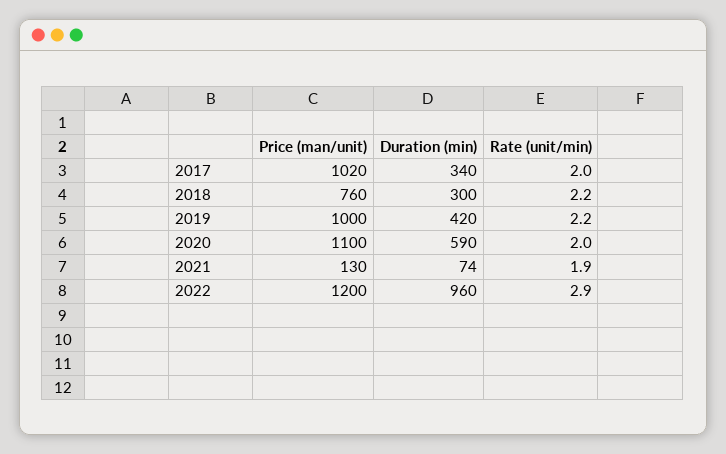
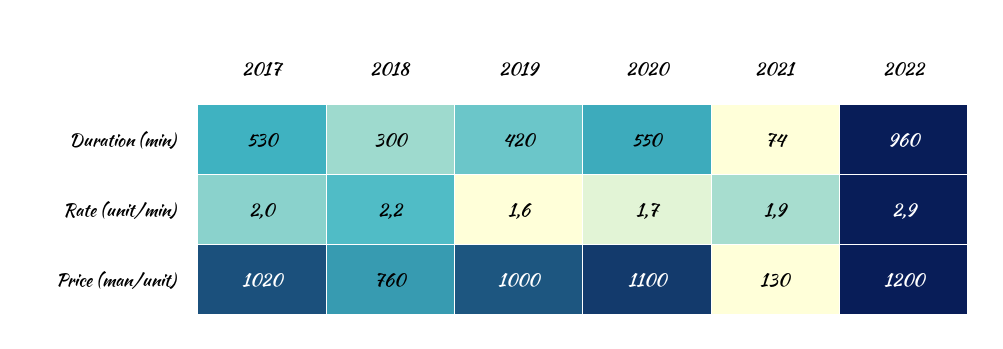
Duration (min), 2017: 340 -> 530
Rate (unit/min), 2019: 2.2 -> 1.6
Duration (min), 2020: 590 -> 550
Rate (unit/min), 2020: 2 -> 1.7

